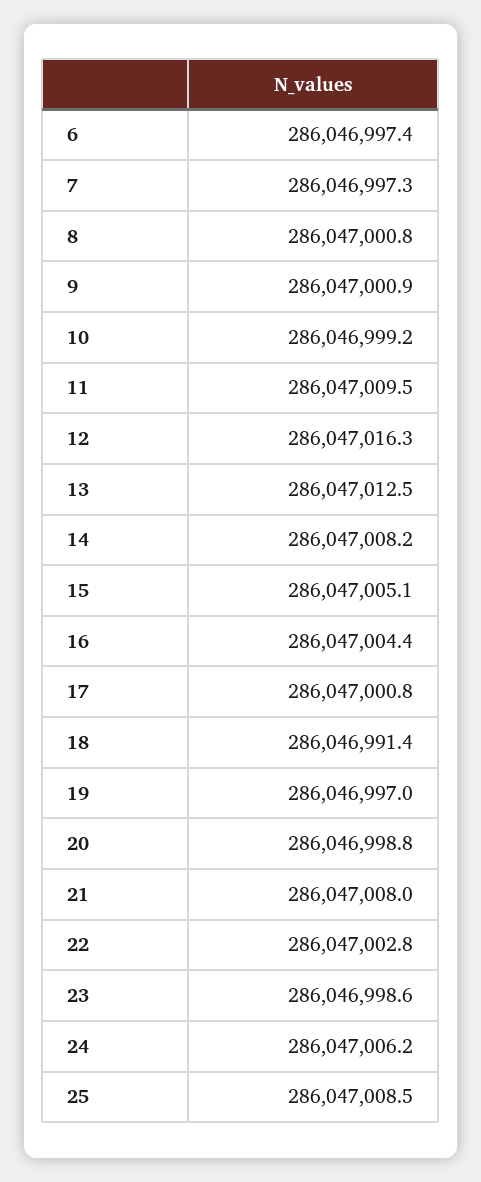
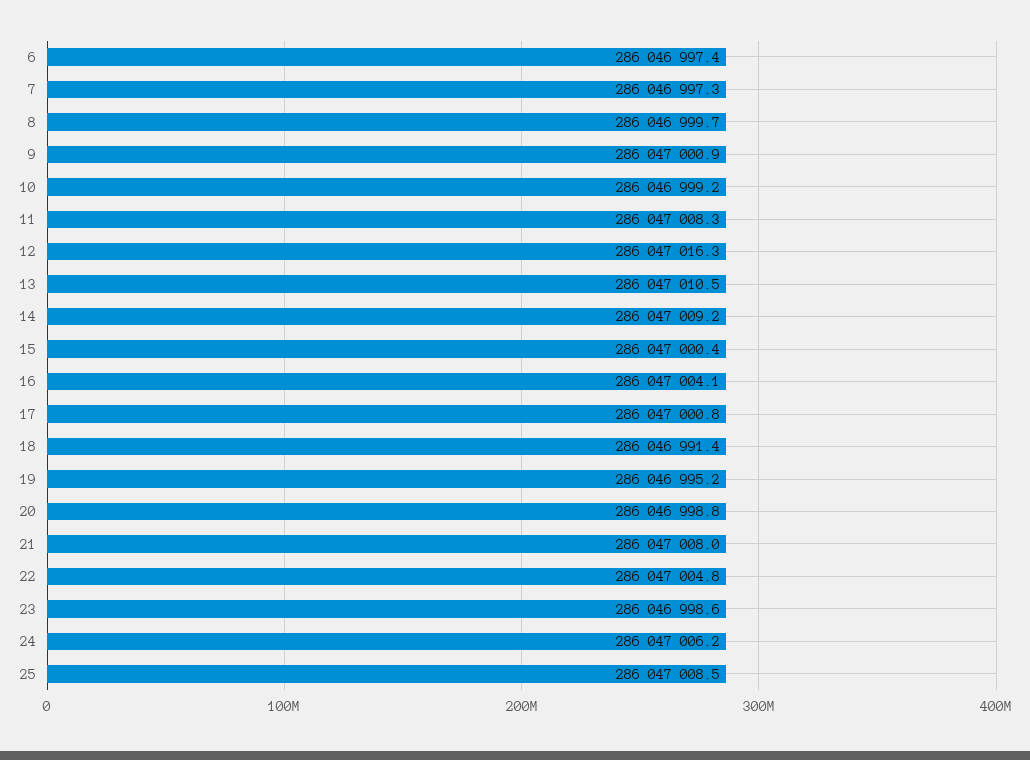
8: 286047000.8 -> 286046999.7
11: 286047009.5 -> 286047008.3
13: 286047012.5 -> 286047010.5
14: 286047008.2 -> 286047009.2
15: 286047005.1 -> 286047000.4
16: 286047004.4 -> 286047004.1
19: 286046997 -> 286046995.2
22: 286047002.8 -> 286047004.8

